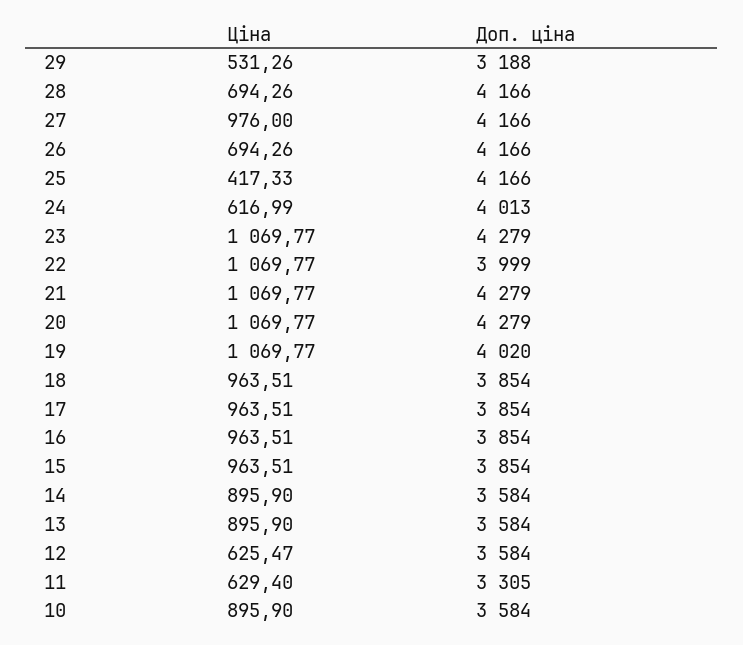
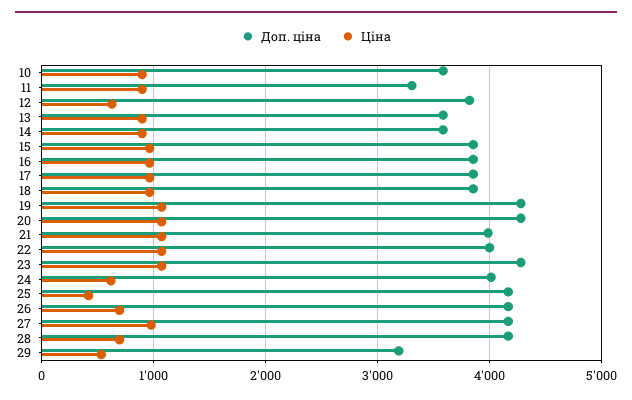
Доп. ціна, 21: 4279 -> 4000
Доп. ціна, 19: 4020 -> 4300
Доп. ціна, 12: 3584 -> 3800
Ціна, 11: 629.4 -> 900

